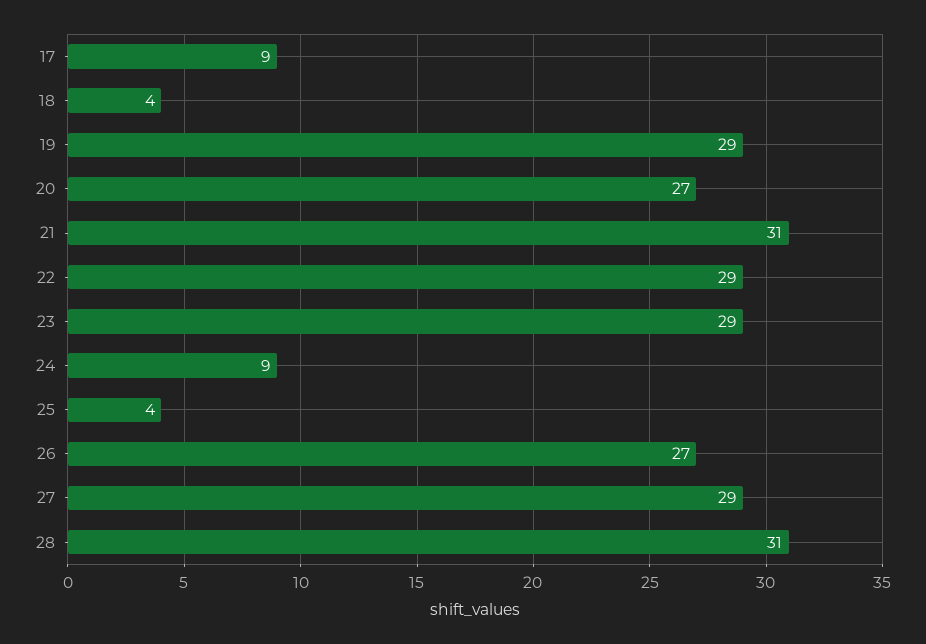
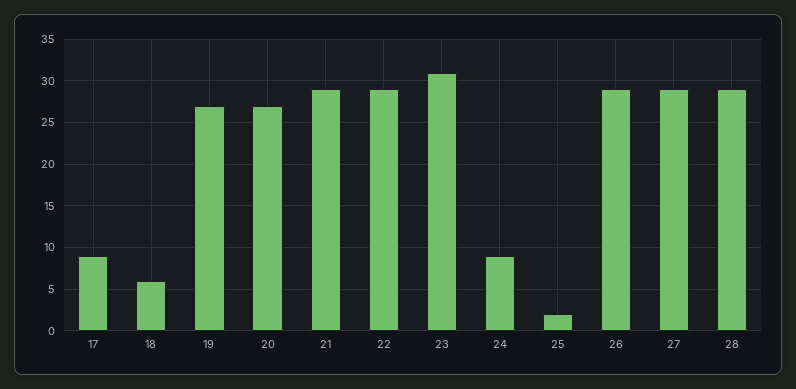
18: 4 -> 6
19: 29 -> 27
21: 31 -> 29
23: 29 -> 31
25: 4 -> 2
26: 27 -> 29
28: 31 -> 29

